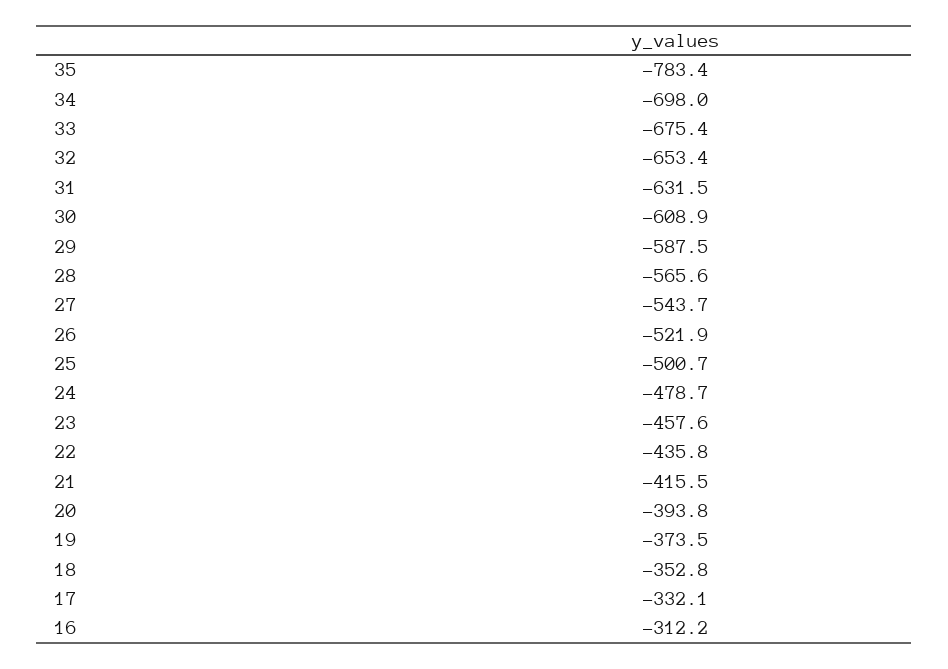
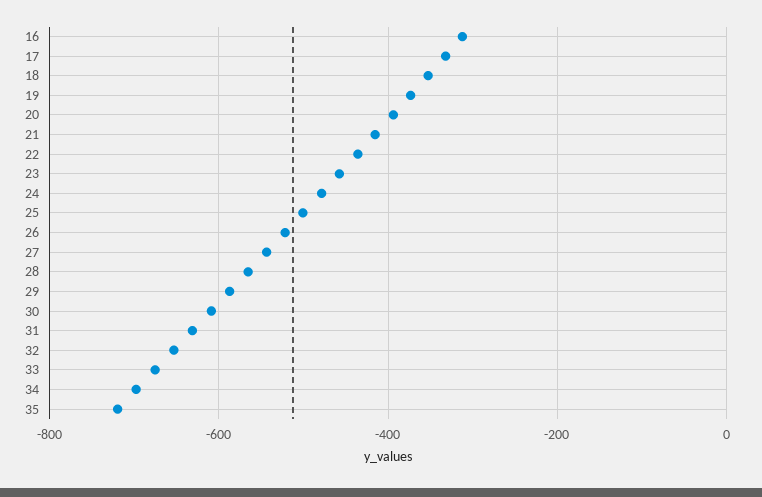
35: -783.4 -> -720

